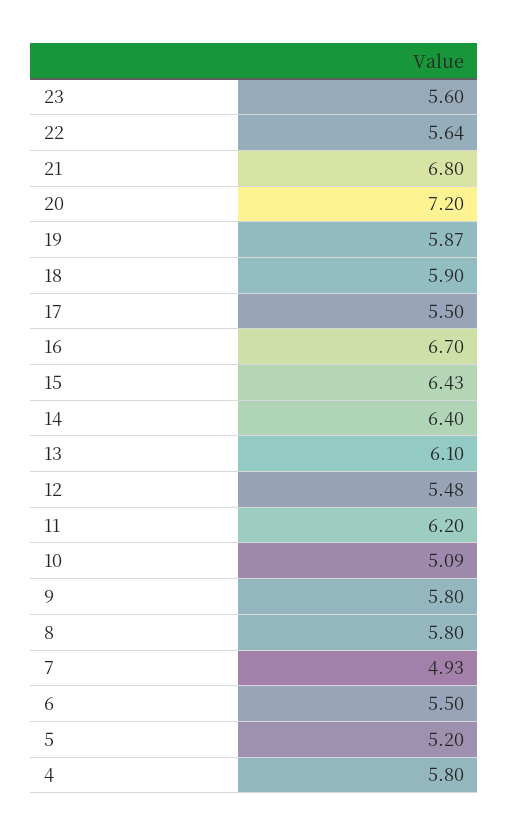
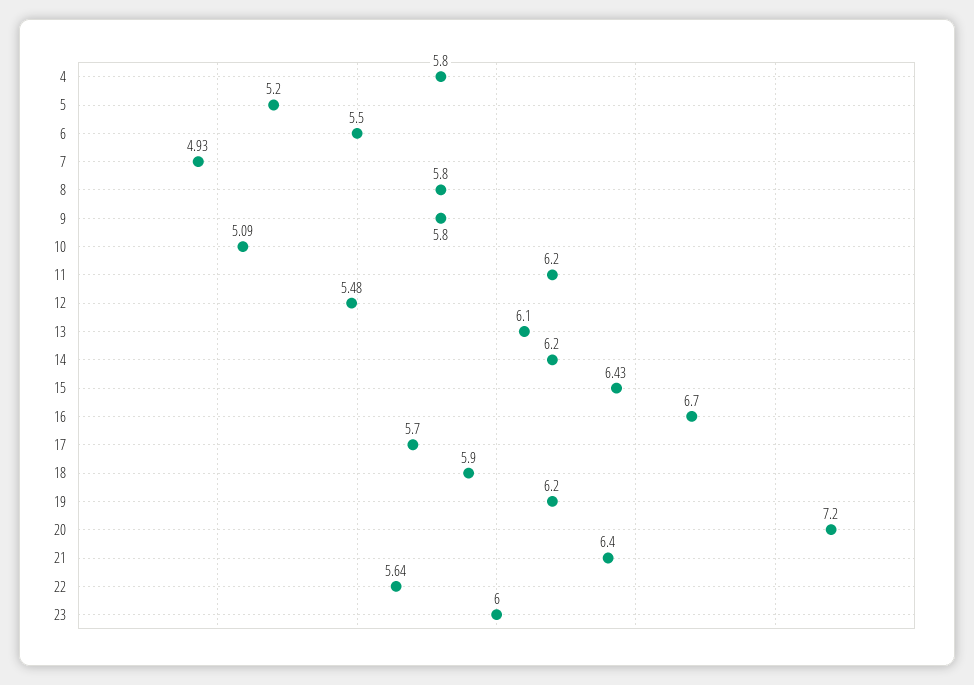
23: 5.6 -> 6
21: 6.8 -> 6.4
19: 5.87 -> 6.2
17: 5.5 -> 5.7
14: 6.4 -> 6.2

